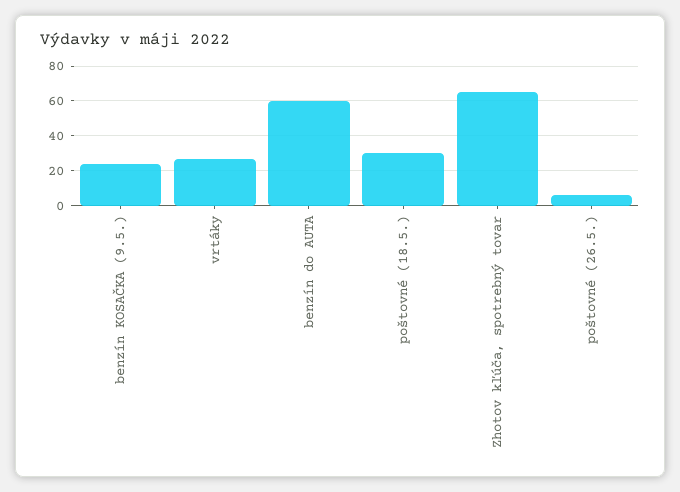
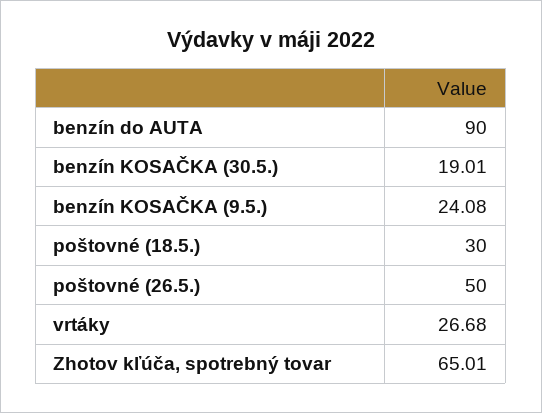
benzín do AUTA: 60 -> 90
poštovné (26.5.): 5 -> 50
benzín KOSAČKA (30.5.): none -> 19.01

